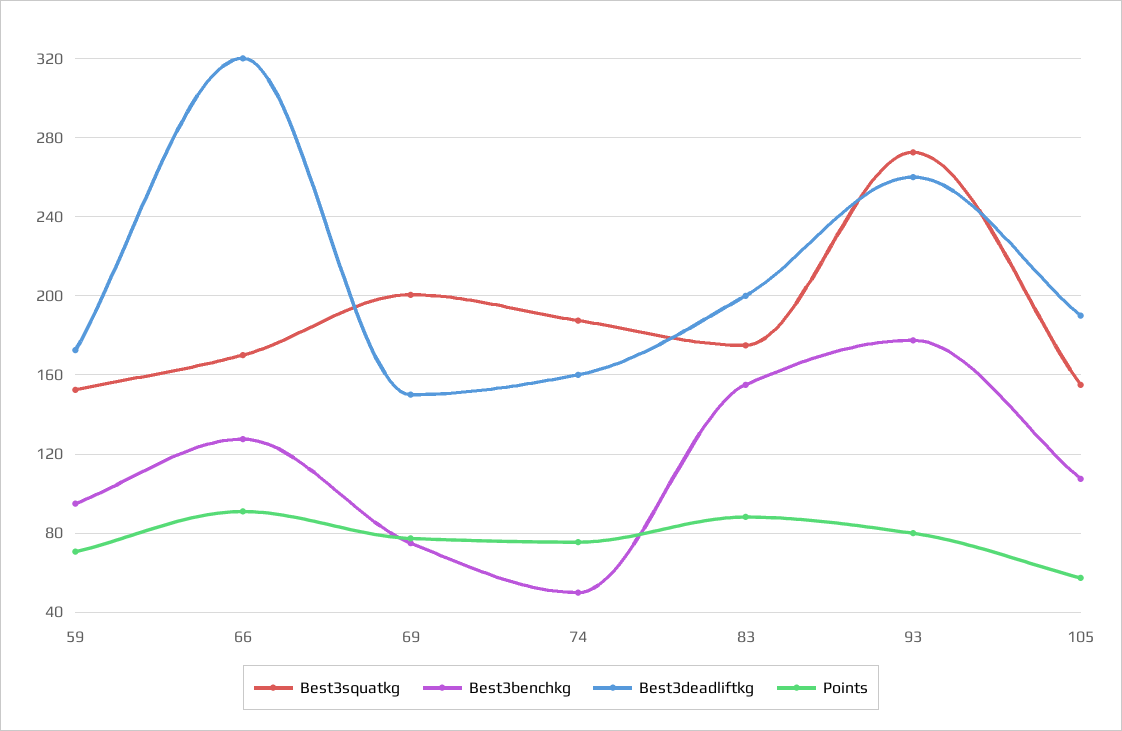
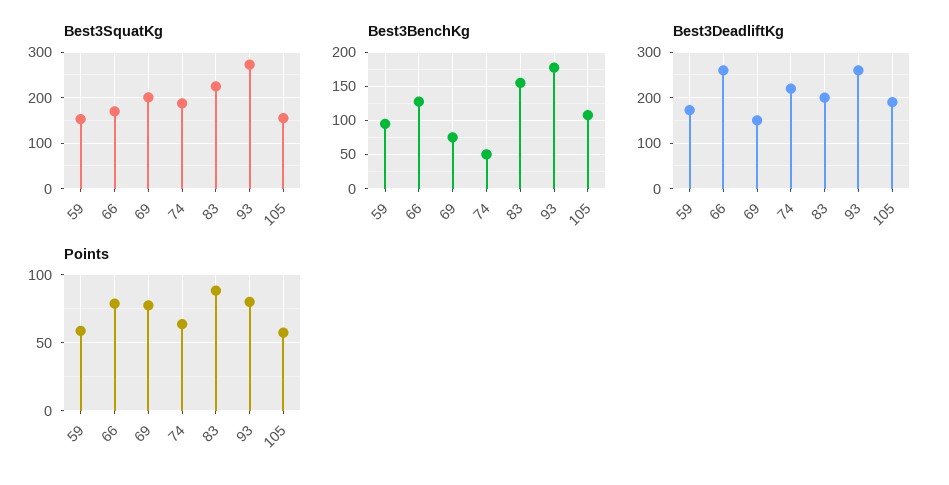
Points, 59: 70 -> 60
Best3deadliftkg, 66: 320 -> 260
Points, 66: 90 -> 80
Best3deadliftkg, 74: 160 -> 220
Points, 74: 75 -> 65
Best3squatkg, 83: 175 -> 220

